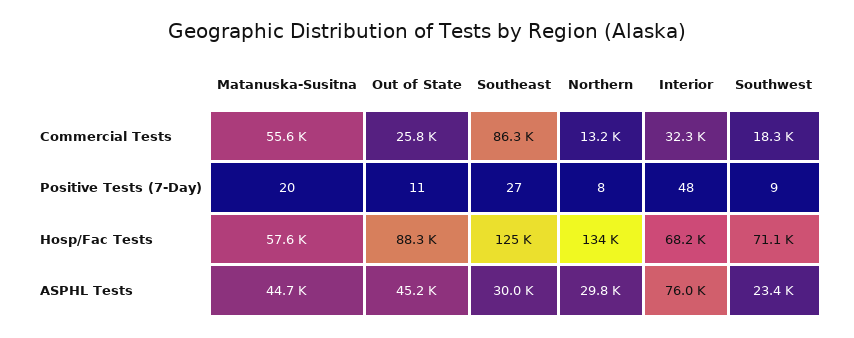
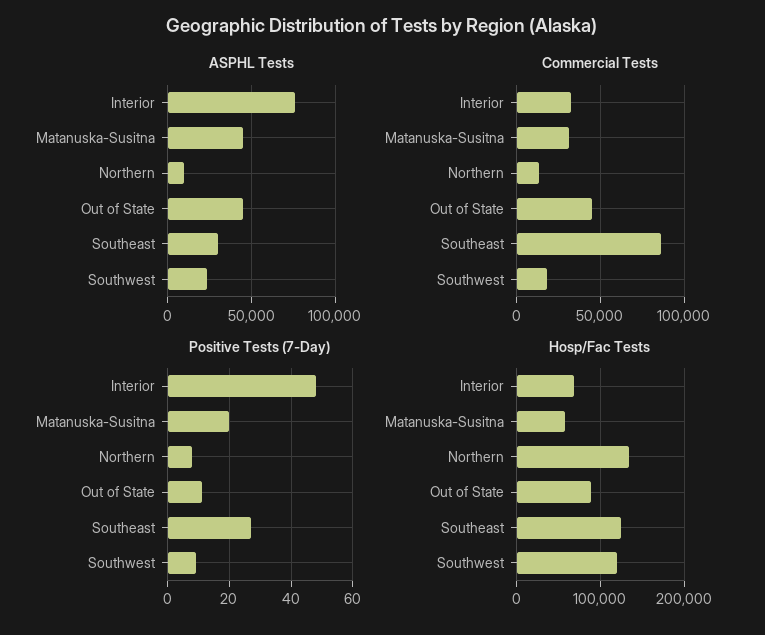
Commercial Tests, Matanuska-Susitna: 55600 -> 30000
Commercial Tests, Out of State: 25800 -> 45000
Hosp/Fac Tests, Southwest: 71100 -> 120000
ASPHL Tests, Northern: 29800 -> 10000

